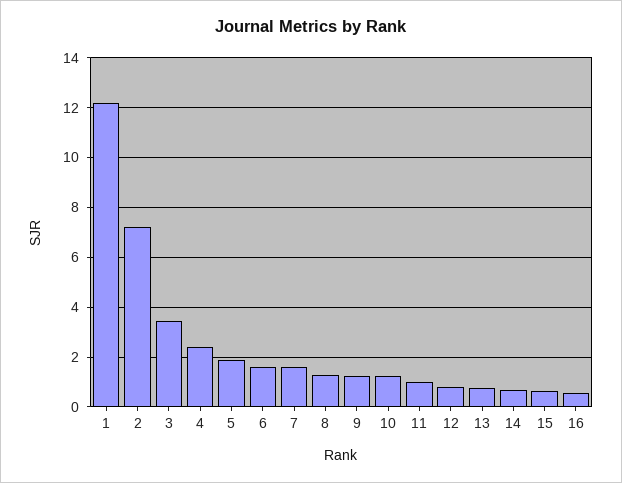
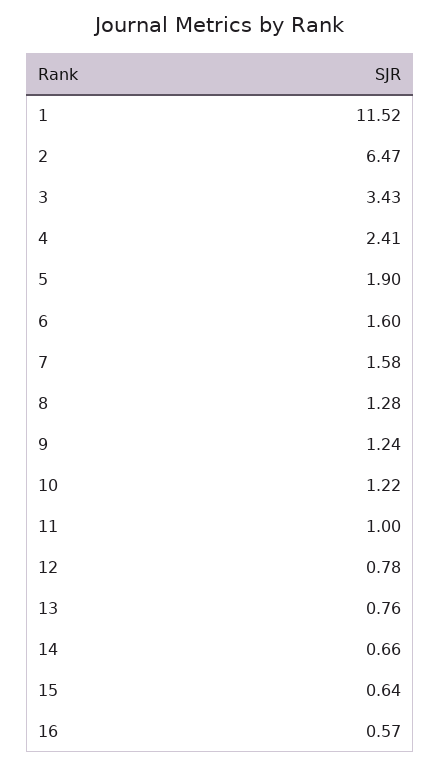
1: 12.25 -> 11.52
2: 7.25 -> 6.47

